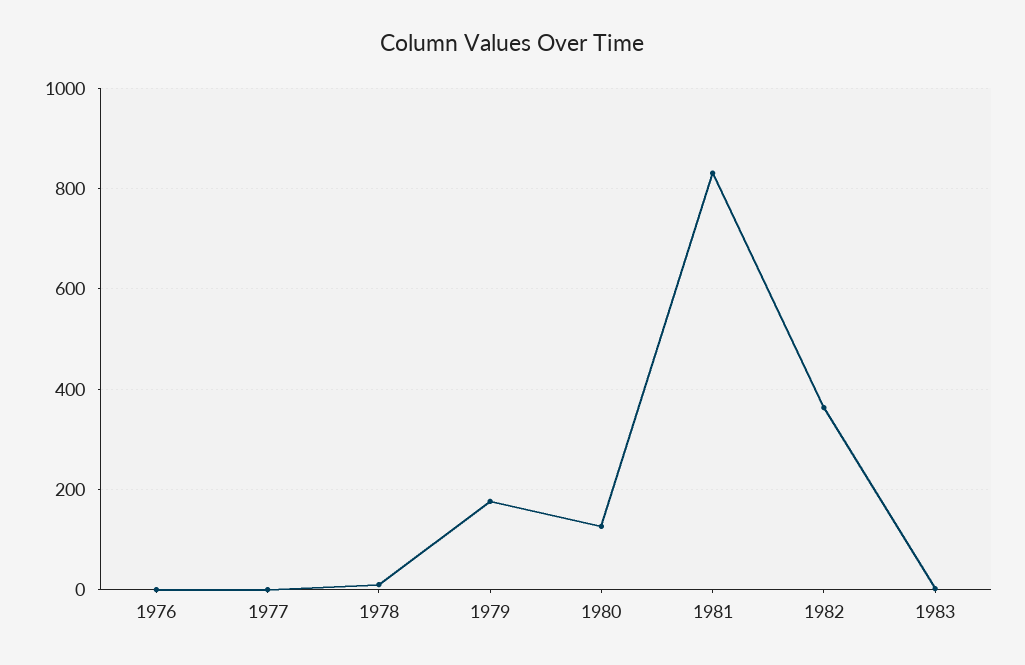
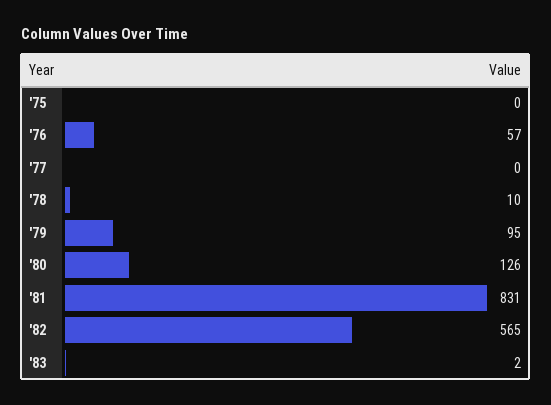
1976: 0 -> 57
1979: 180 -> 95
1982: 360 -> 565
'75: none -> 0

